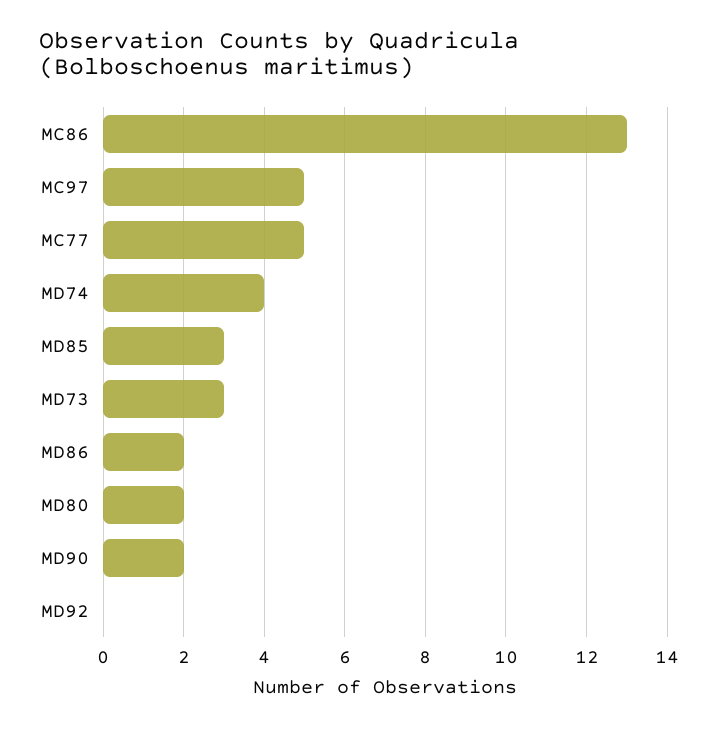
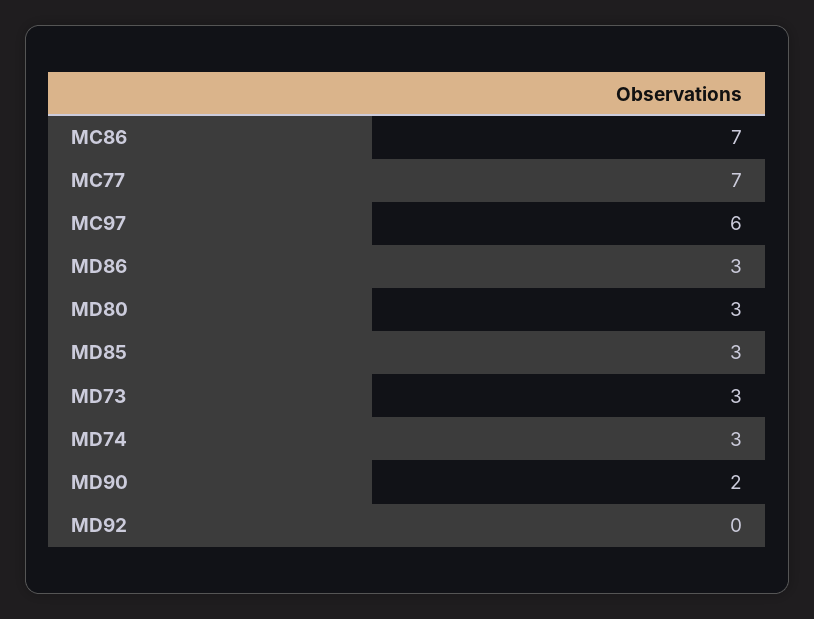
MC86: 13 -> 7
MC97: 5 -> 6
MC77: 5 -> 7
MD74: 4 -> 3
MD86: 2 -> 3
MD80: 2 -> 3

